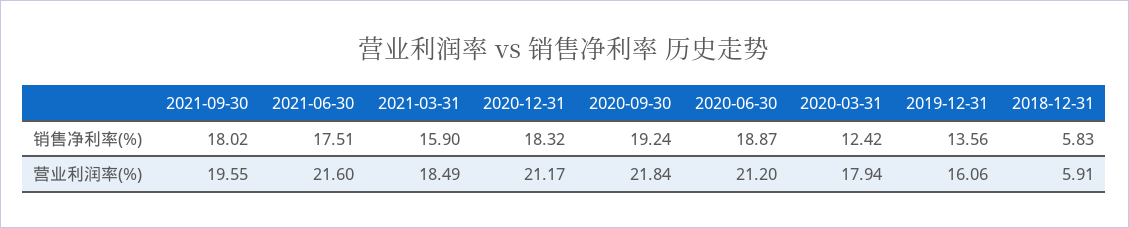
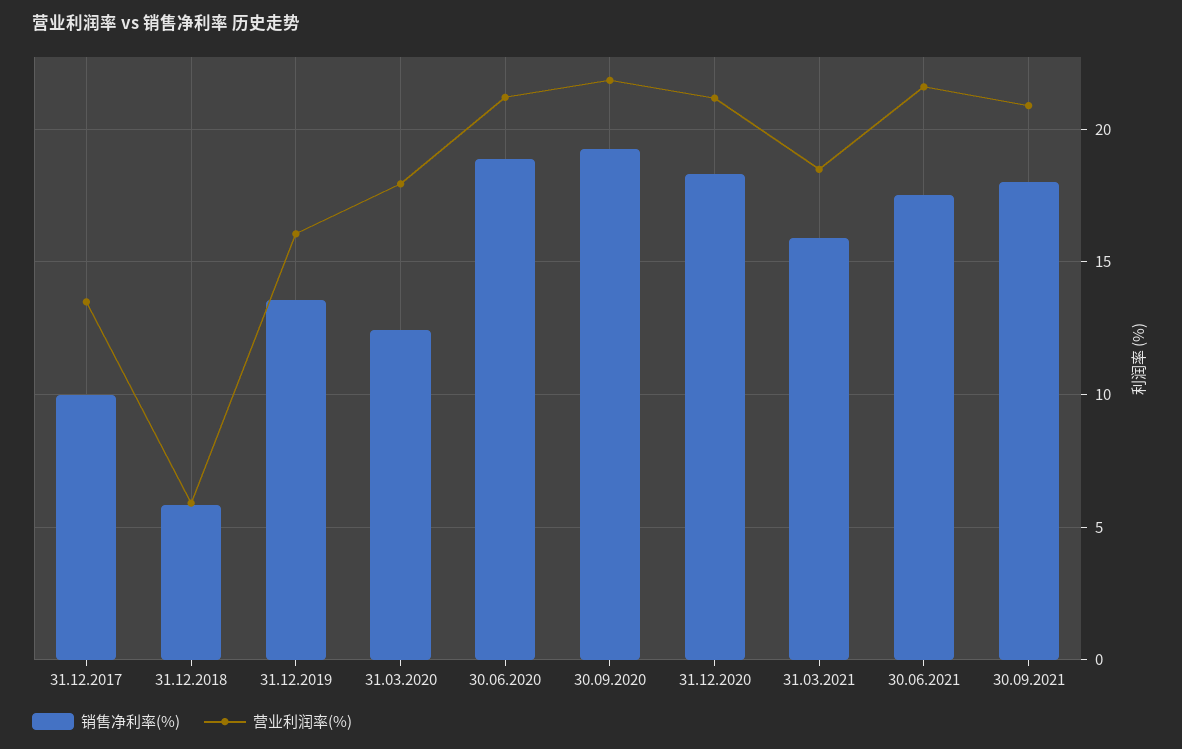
营业利润率(%), 2021-09-30: 19.55 -> 21
销售净利率(%), 31.12.2017: none -> 10
营业利润率(%), 31.12.2017: none -> 13.5

